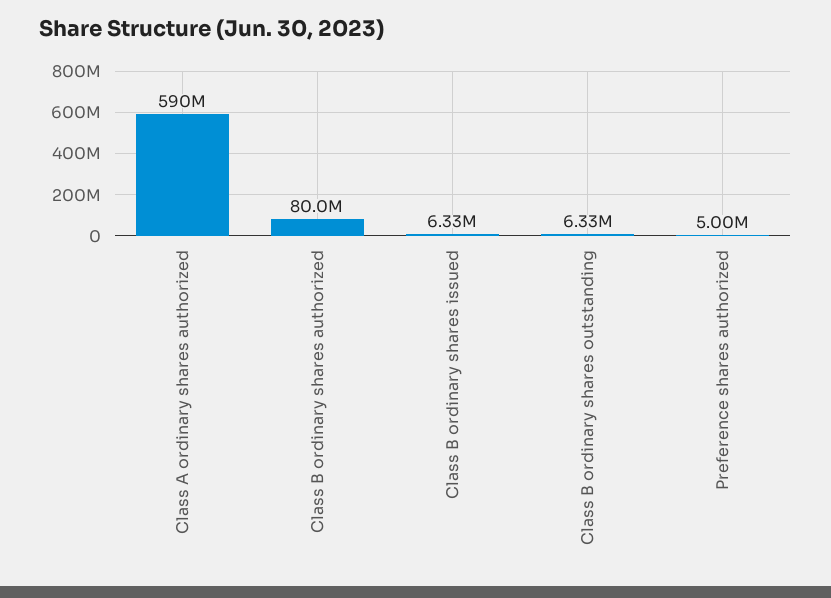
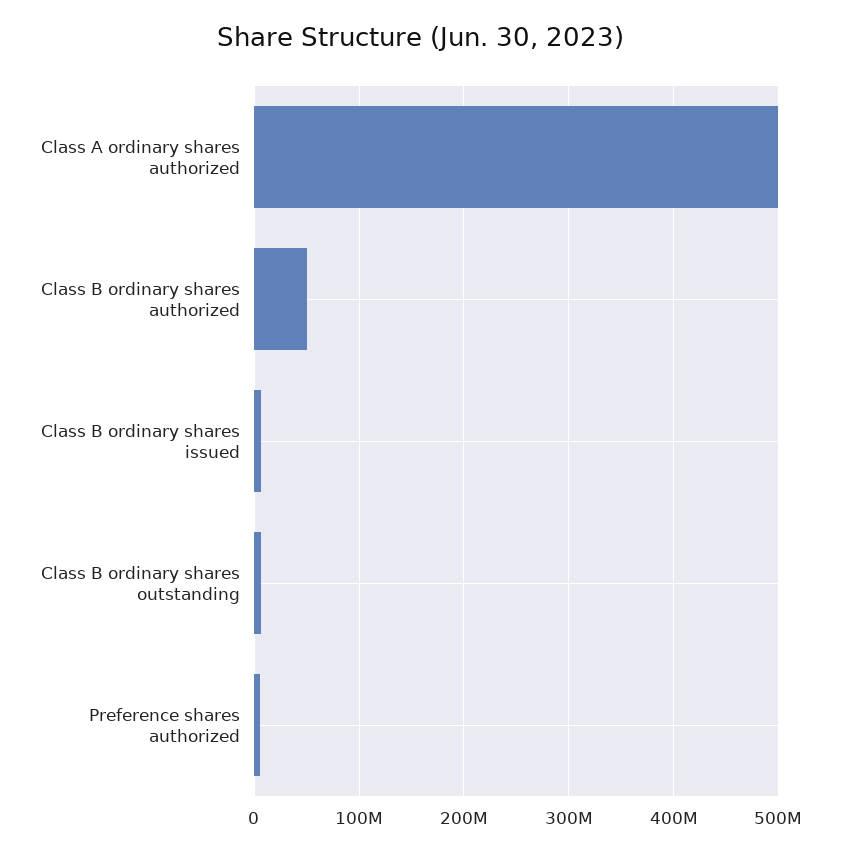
Class A ordinary shares authorized: 590000000 -> 500000000
Class B ordinary shares authorized: 80000000 -> 50000000

